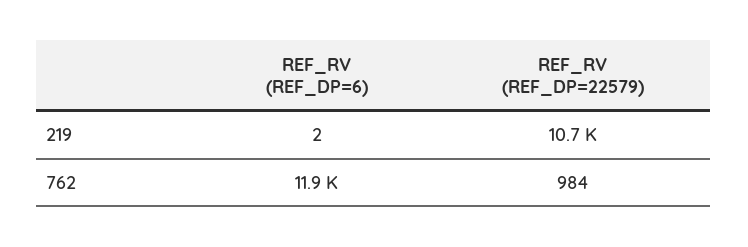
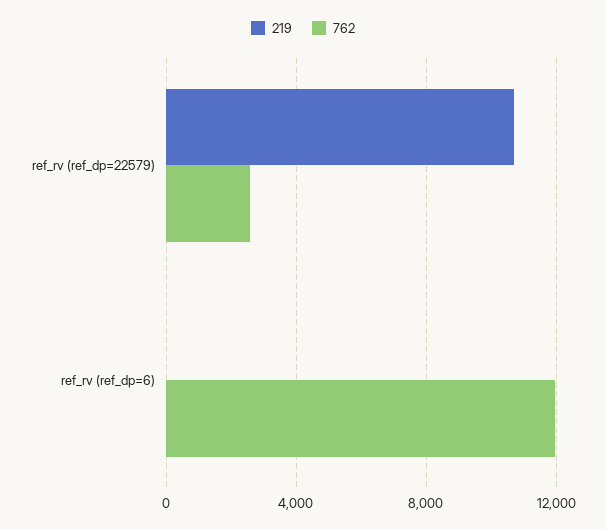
762, REF_RV (REF_DP=22579): 984 -> 2500

